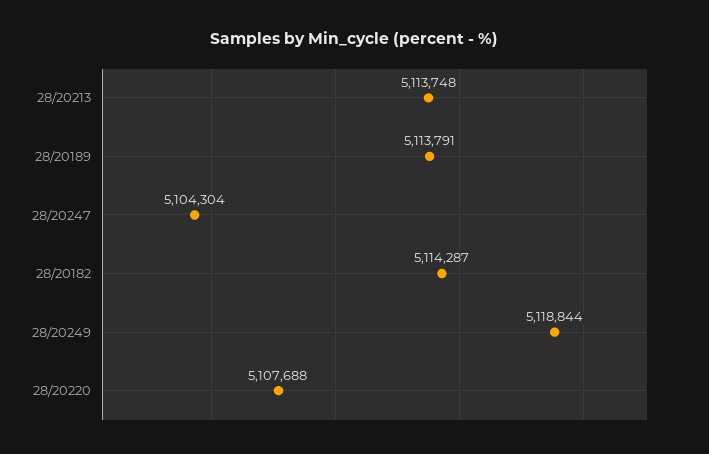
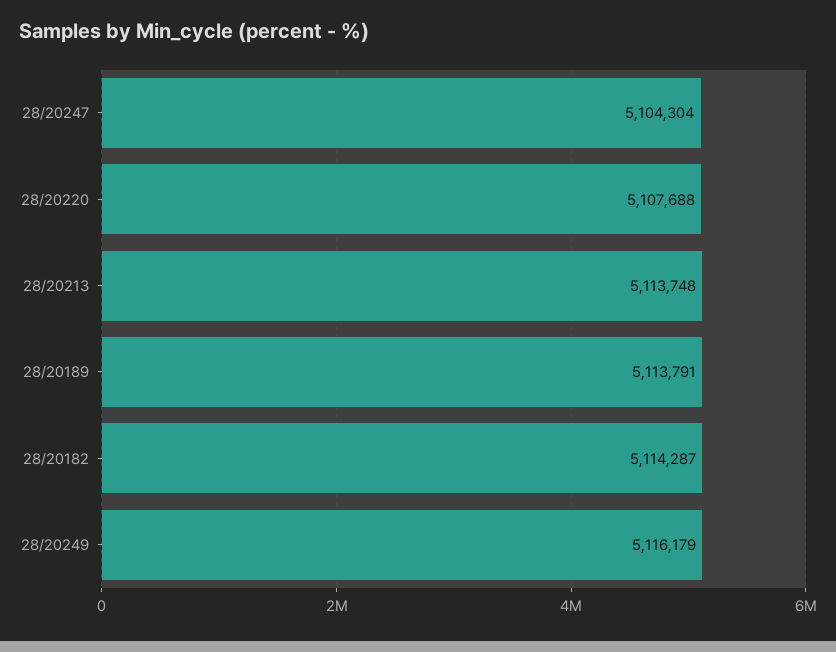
28/20249: 5118844 -> 5116179

